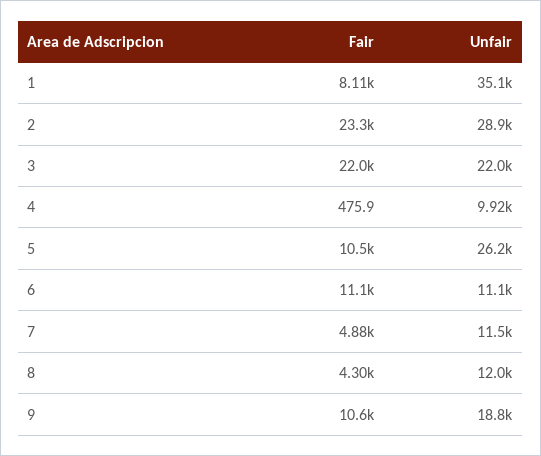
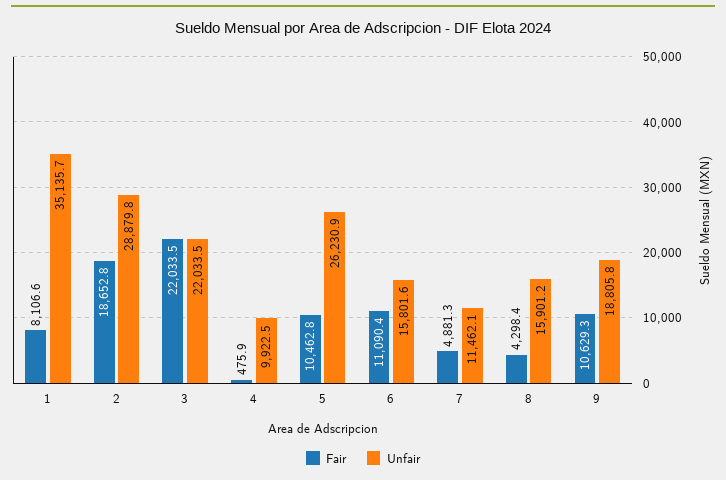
Fair, 2: 23300 -> 18652.8
Unfair, 6: 11100 -> 15801.6
Unfair, 8: 12000 -> 15901.2

